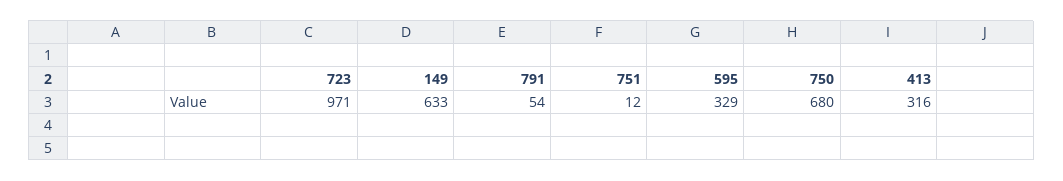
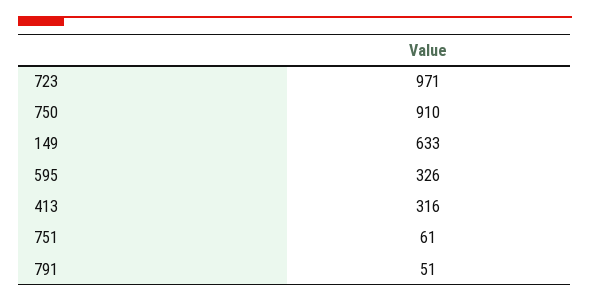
791: 54 -> 51
751: 12 -> 61
595: 329 -> 326
750: 680 -> 910

